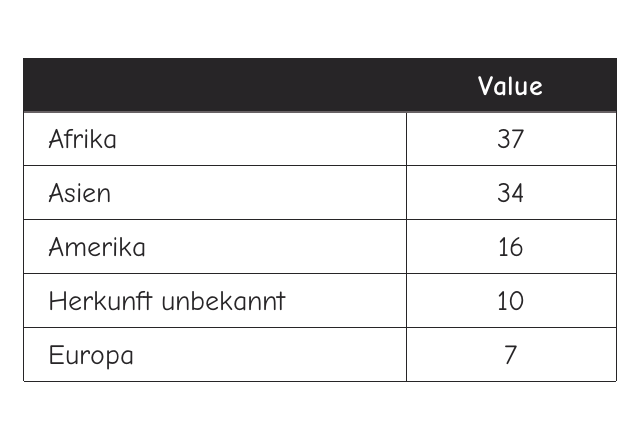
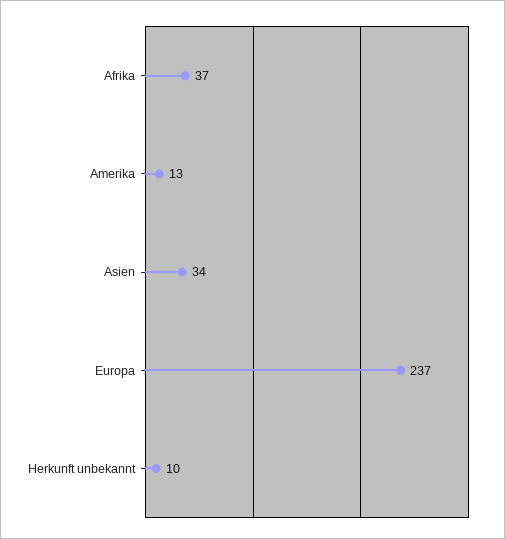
Amerika: 16 -> 13
Europa: 7 -> 237

